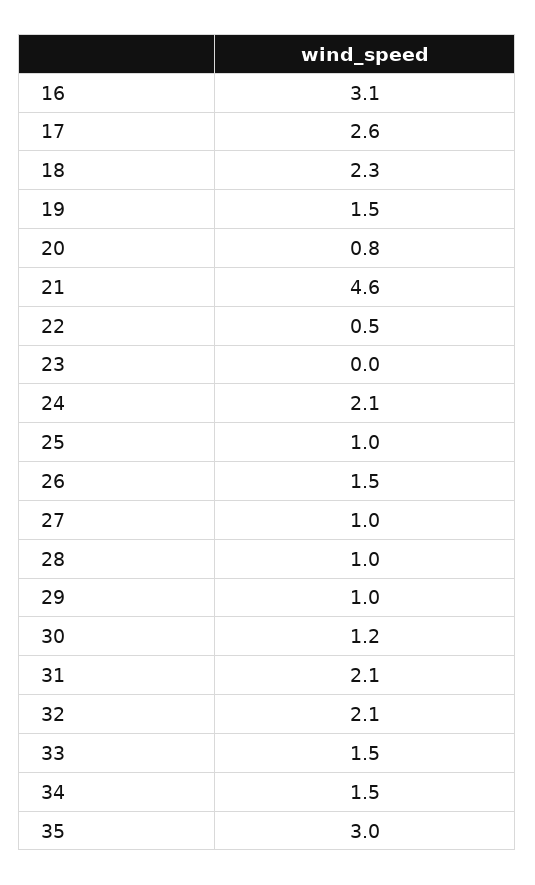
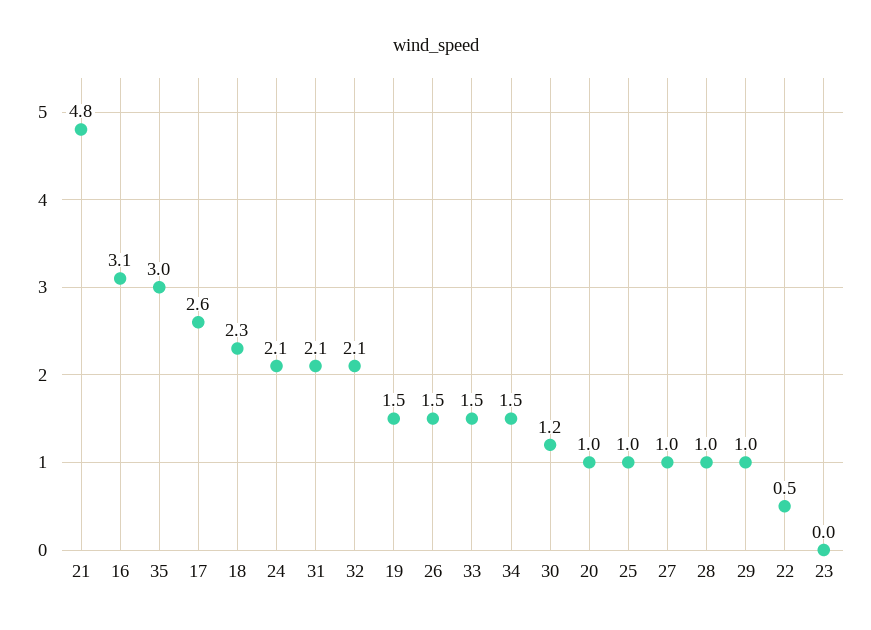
20: 0.8 -> 1
21: 4.6 -> 4.8

